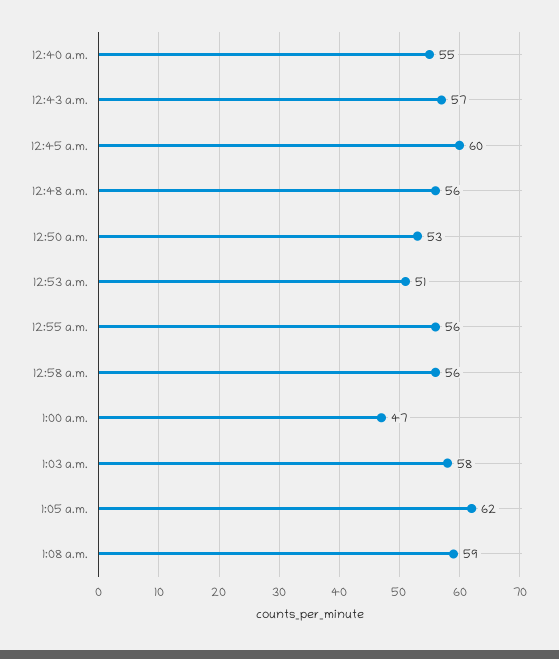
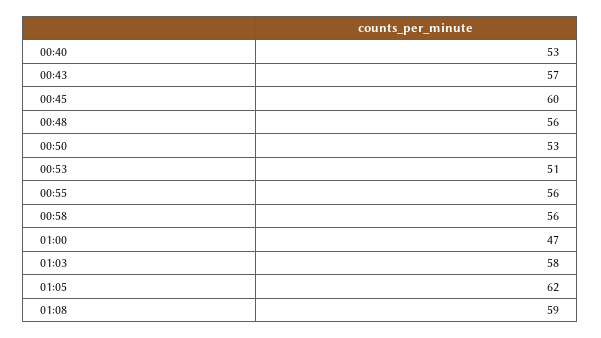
12:40 a.m.: 55 -> 53

